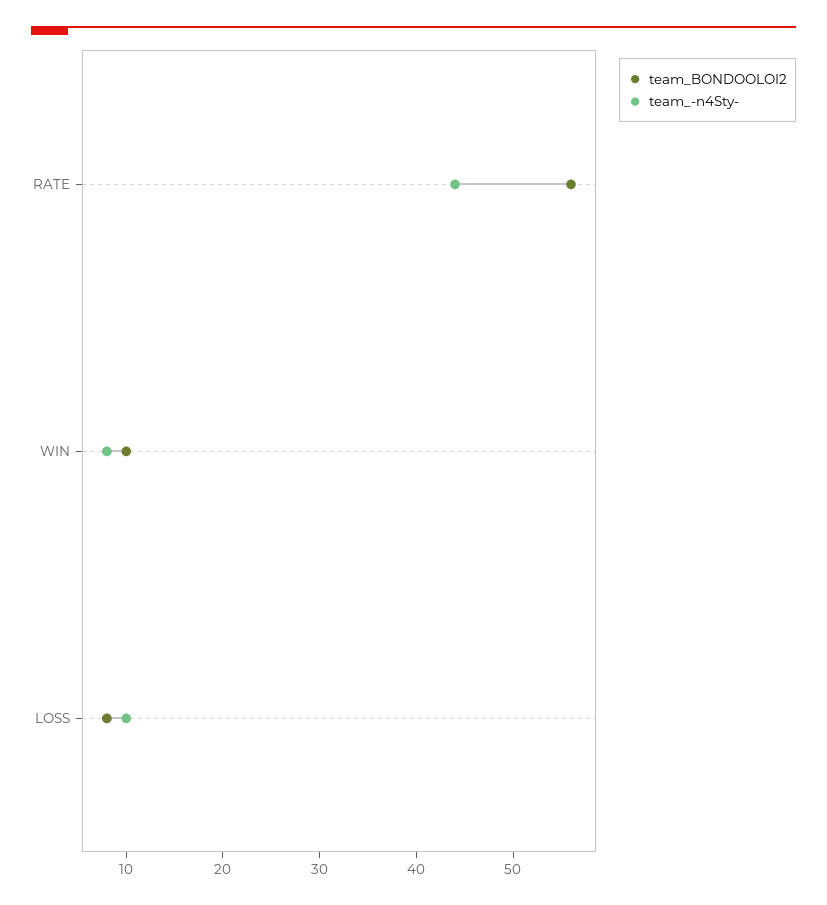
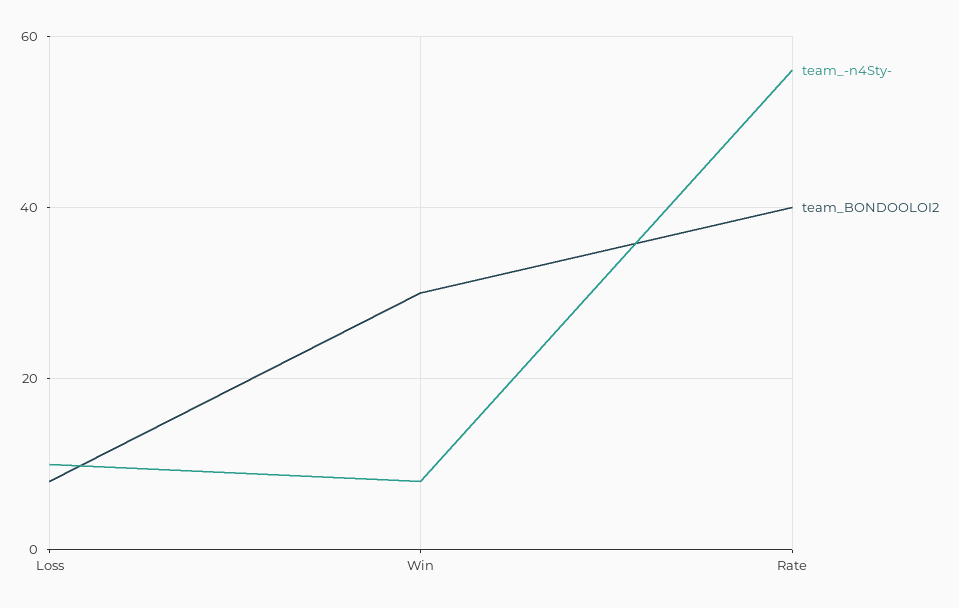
team_BONDOOLOI2, RATE: 56 -> 40
team_-n4Sty-, RATE: 44 -> 55
team_BONDOOLOI2, WIN: 10 -> 30

